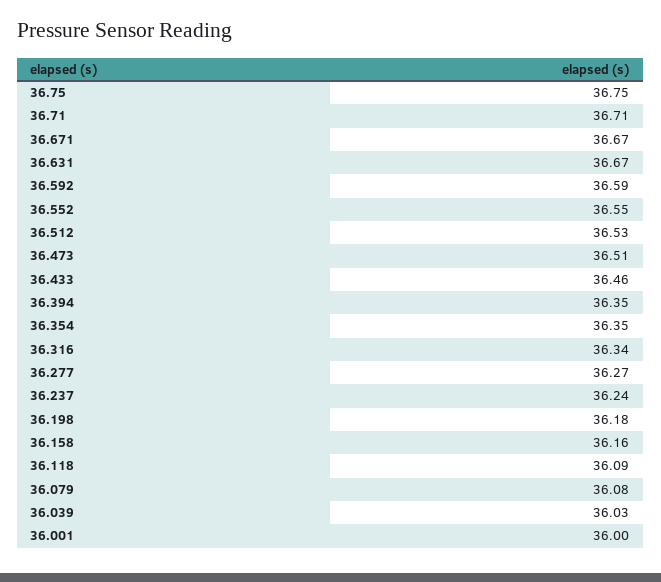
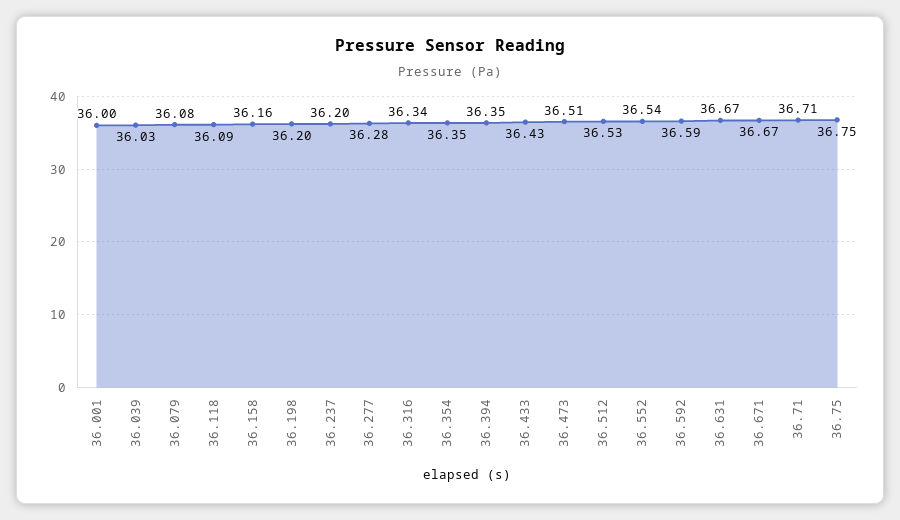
36.552: 36.55 -> 36.54
36.433: 36.46 -> 36.43
36.277: 36.27 -> 36.28
36.237: 36.24 -> 36.2
36.198: 36.18 -> 36.2

